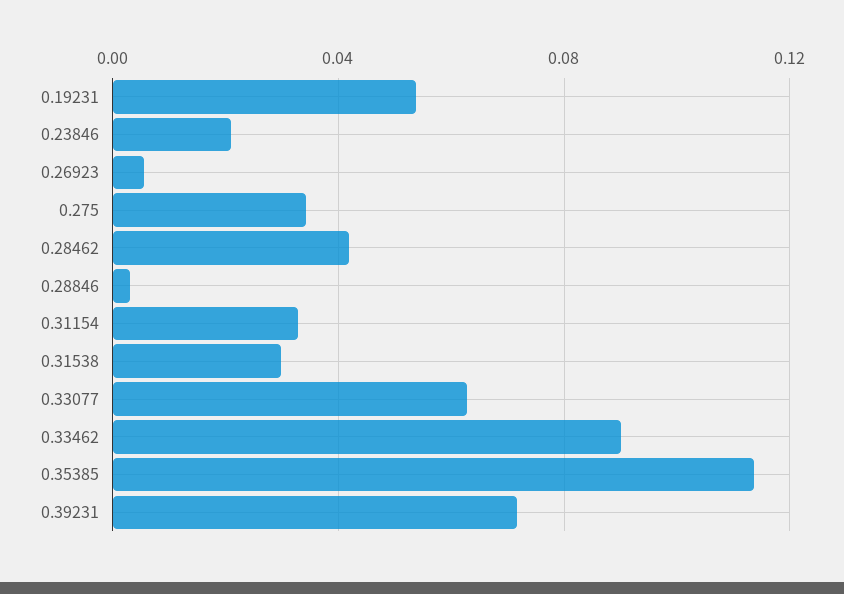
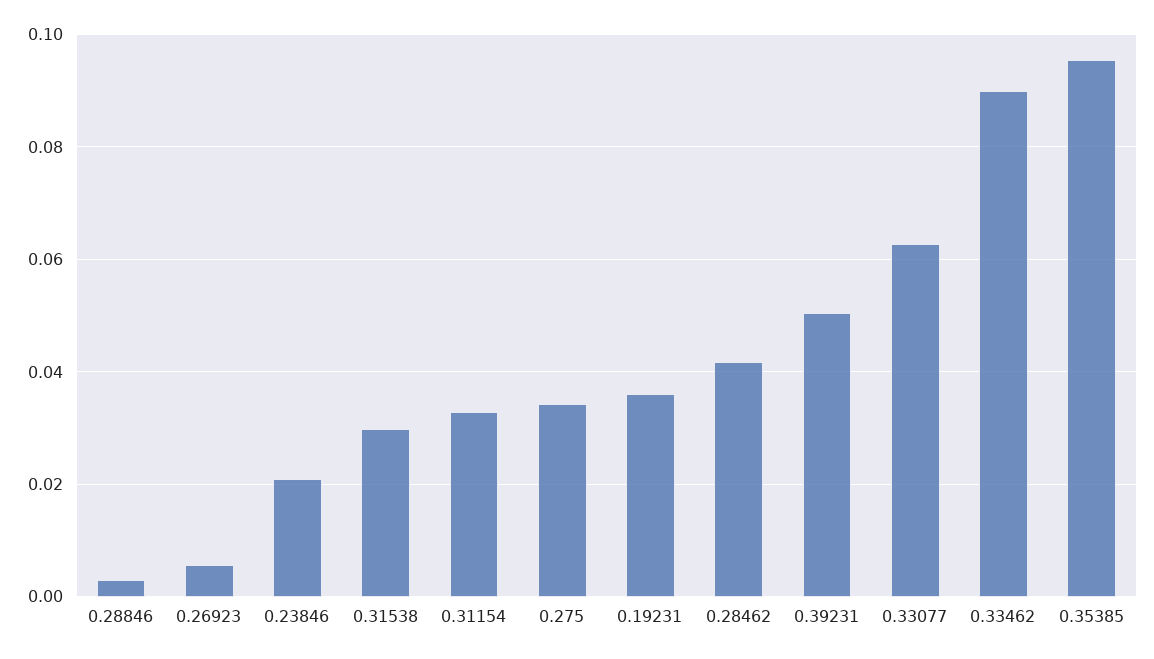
0.19231: 0.055 -> 0.036
0.35385: 0.115 -> 0.096
0.39231: 0.07 -> 0.05

